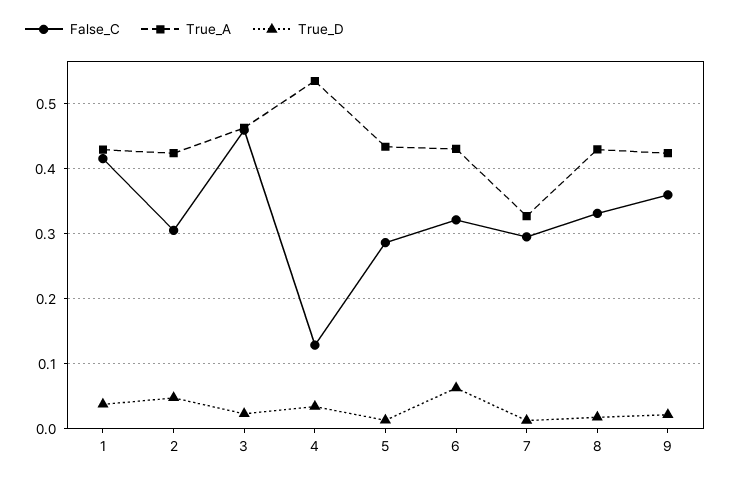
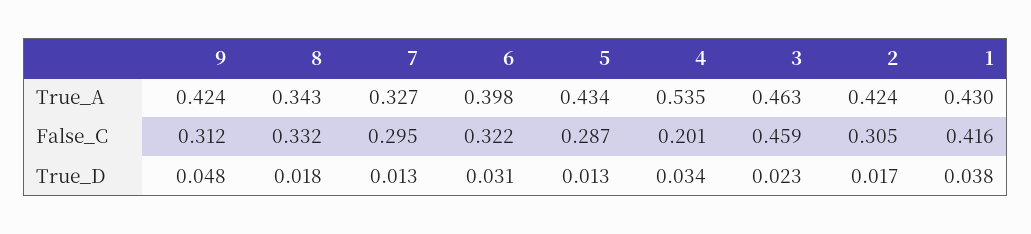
True_D, 2: 0.05 -> 0.017
False_C, 4: 0.13 -> 0.201
True_A, 6: 0.43 -> 0.398
True_D, 6: 0.06 -> 0.031
True_A, 8: 0.43 -> 0.343
False_C, 9: 0.36 -> 0.312
True_D, 9: 0.02 -> 0.048

